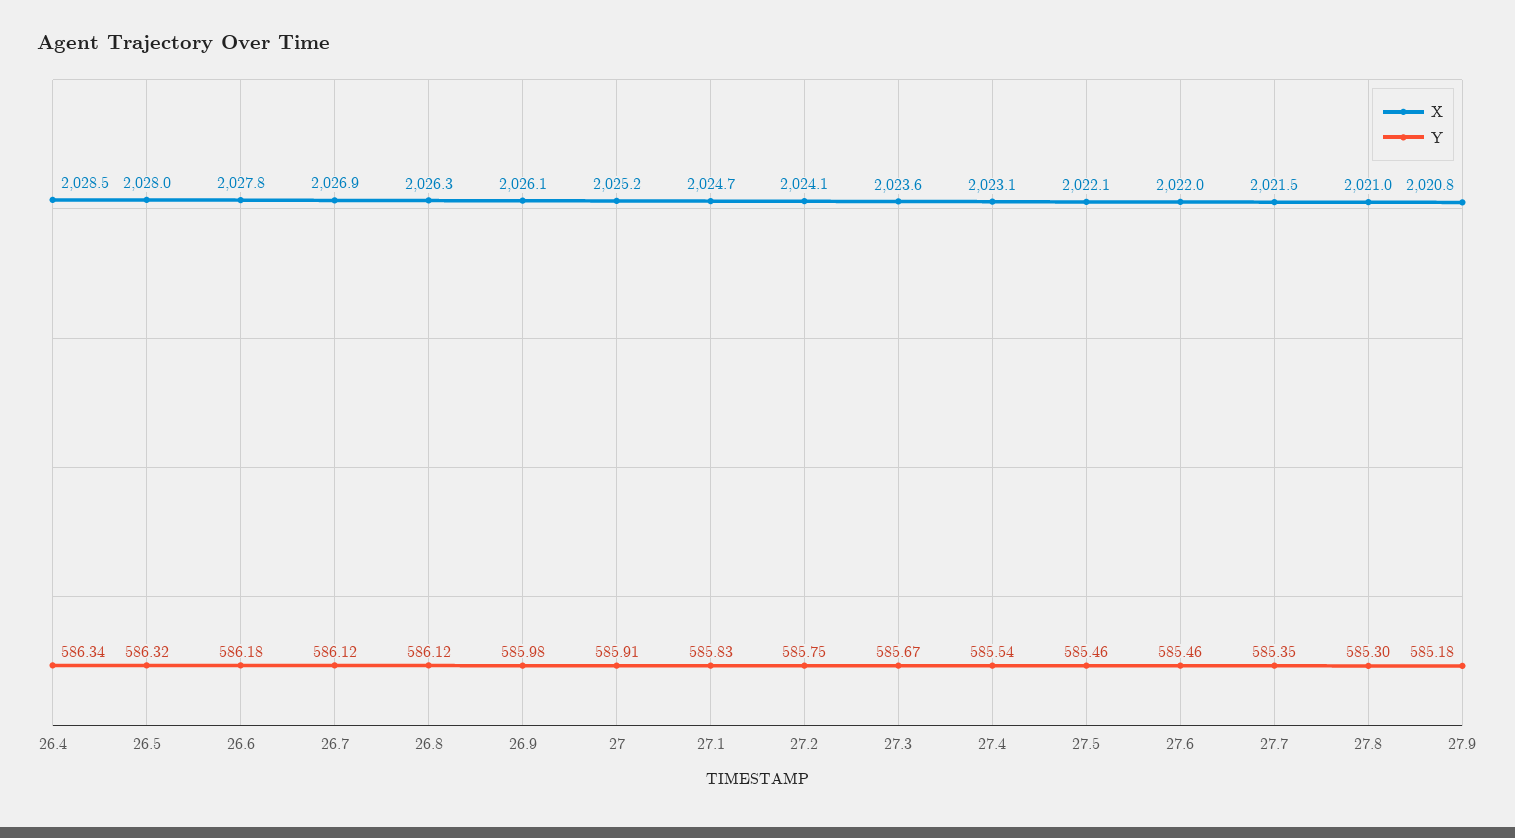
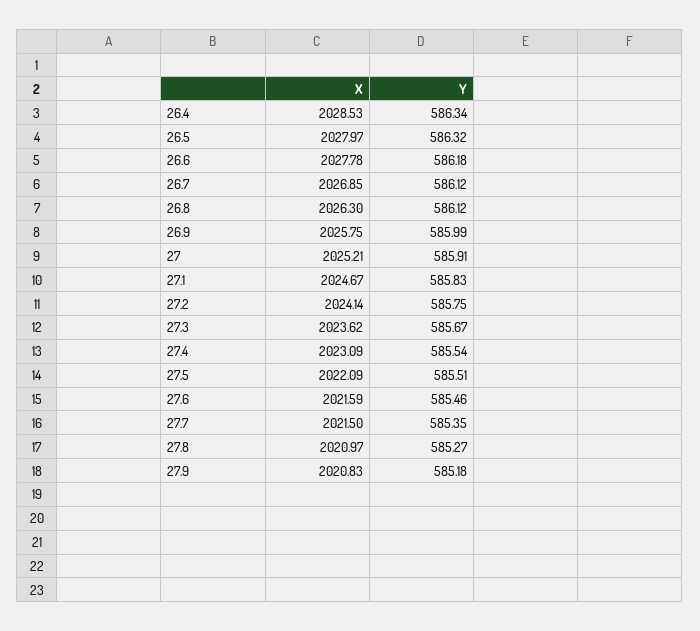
X, 26.9: 2026.1 -> 2025.75
Y, 26.9: 585.98 -> 585.99
Y, 27.5: 585.46 -> 585.51
X, 27.6: 2022 -> 2021.59
Y, 27.8: 585.3 -> 585.27

